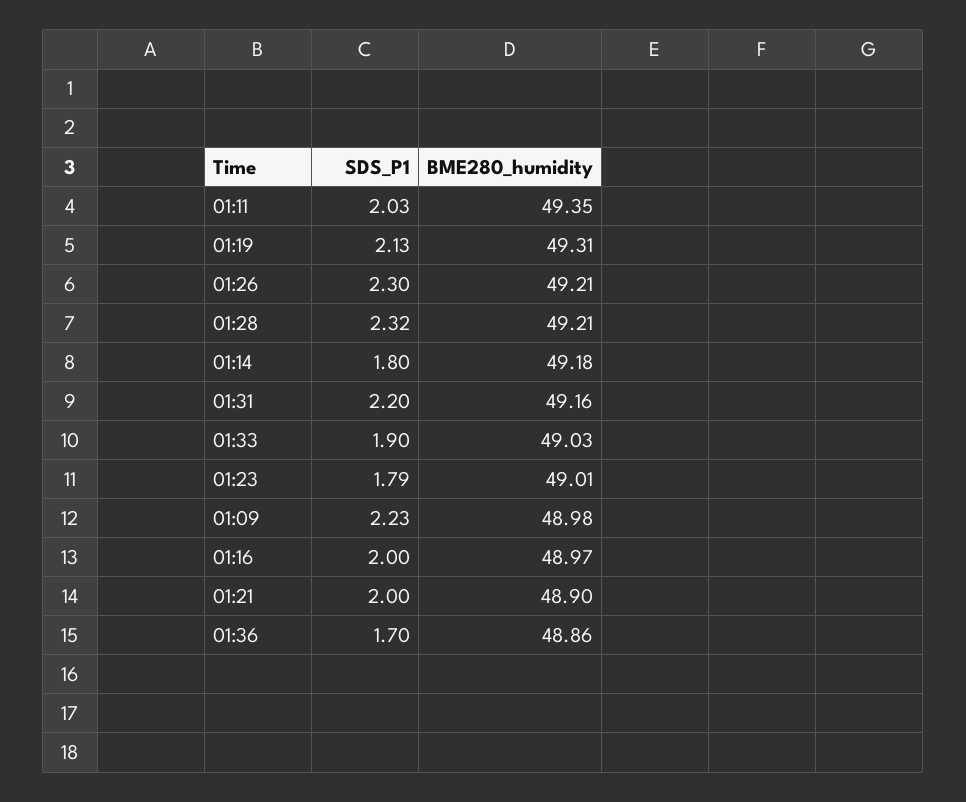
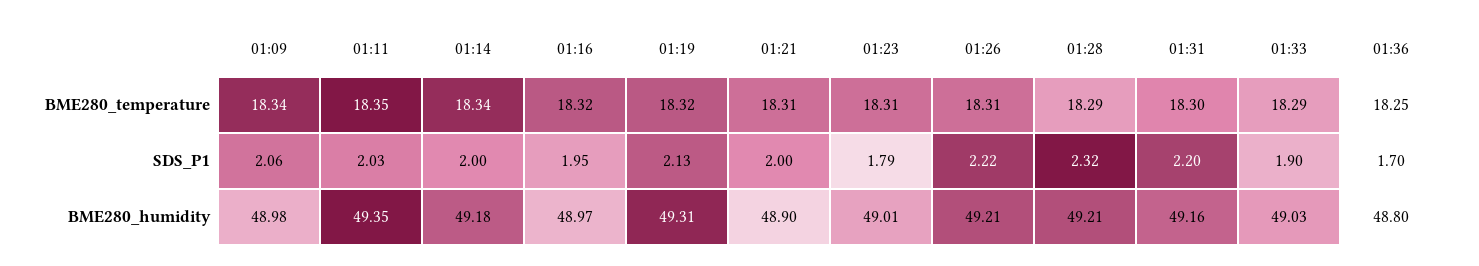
SDS_P1, 01:26: 2.3 -> 2.22
SDS_P1, 01:14: 1.8 -> 2
SDS_P1, 01:09: 2.23 -> 2.06
SDS_P1, 01:16: 2 -> 1.95
BME280_humidity, 01:36: 48.86 -> 48.8
BME280_temperature, 01:09: none -> 18.34
BME280_temperature, 01:11: none -> 18.35
BME280_temperature, 01:14: none -> 18.34
BME280_temperature, 01:16: none -> 18.32
BME280_temperature, 01:19: none -> 18.32
BME280_temperature, 01:21: none -> 18.31
BME280_temperature, 01:23: none -> 18.31
BME280_temperature, 01:26: none -> 18.31
BME280_temperature, 01:28: none -> 18.29
BME280_temperature, 01:31: none -> 18.3
BME280_temperature, 01:33: none -> 18.29
BME280_temperature, 01:36: none -> 18.25

